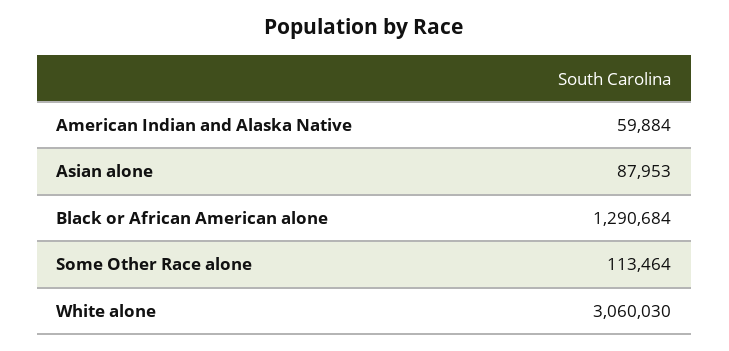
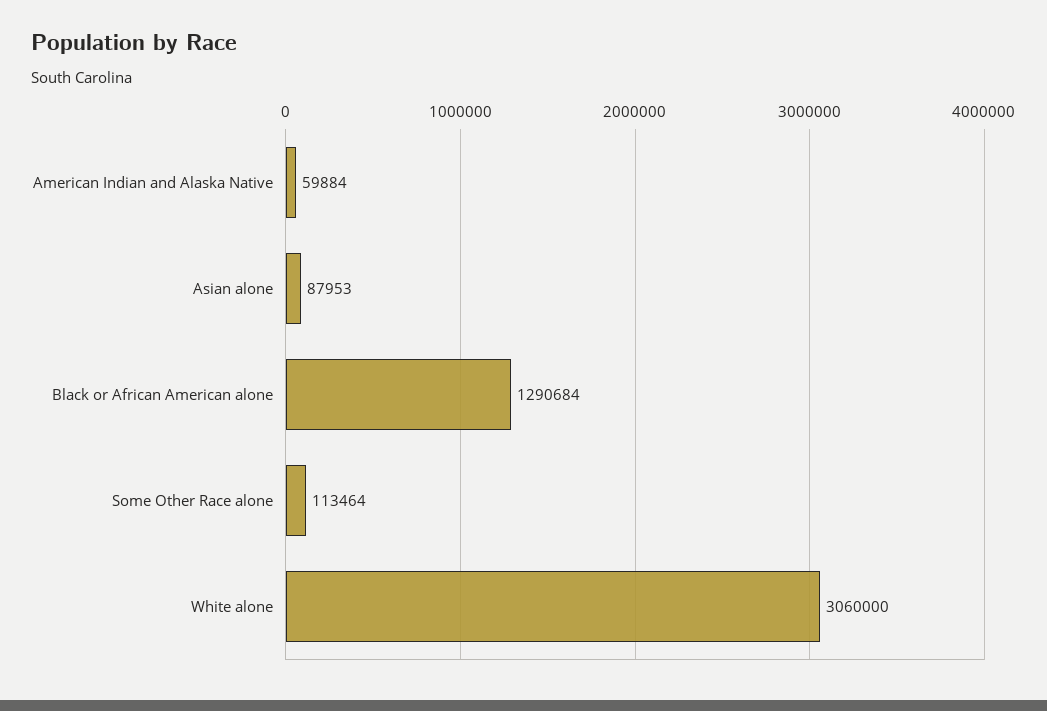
White alone: 3060030 -> 3060000

